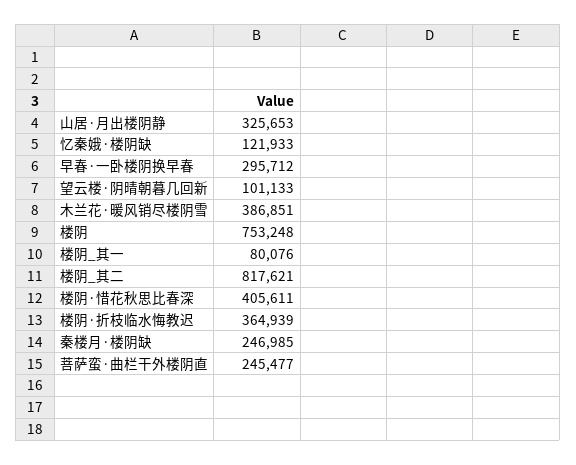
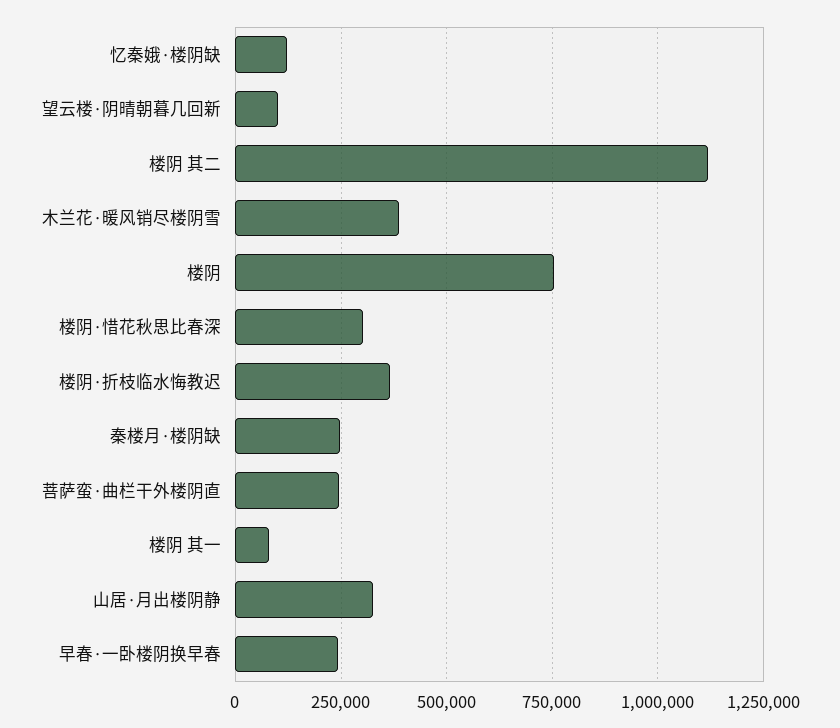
早春·一卧楼阴换早春: 295712 -> 250000
楼阴_其二: 817621 -> 1125000
楼阴·惜花秋思比春深: 405611 -> 300000

